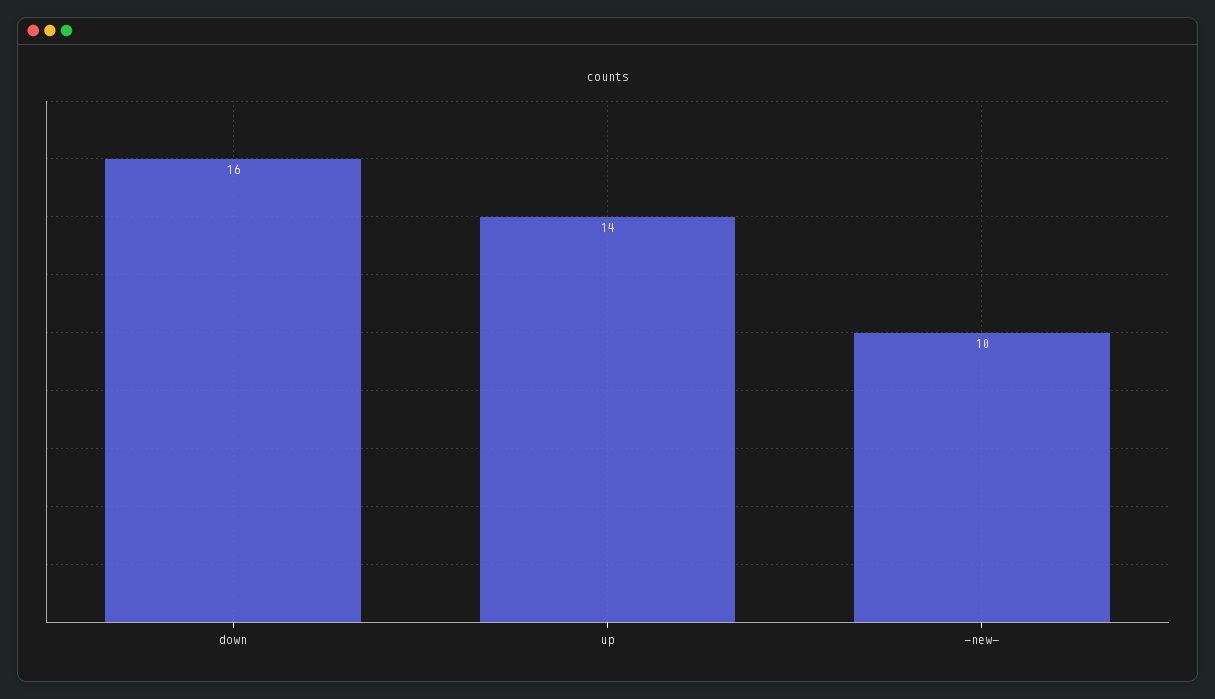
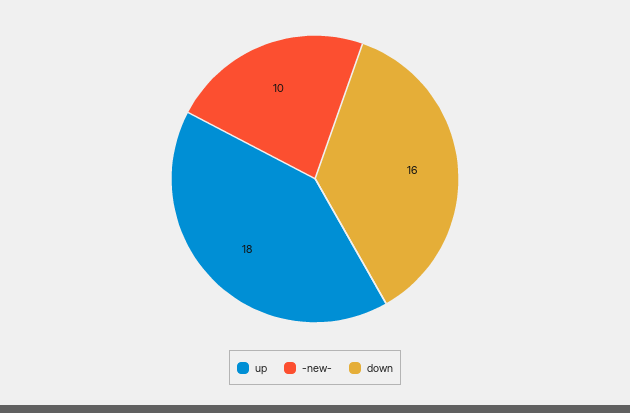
up: 14 -> 18

